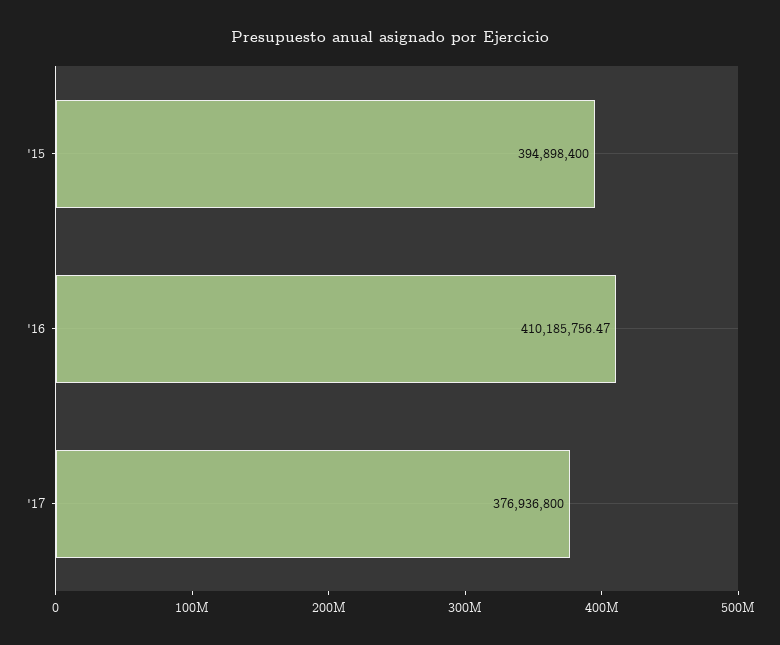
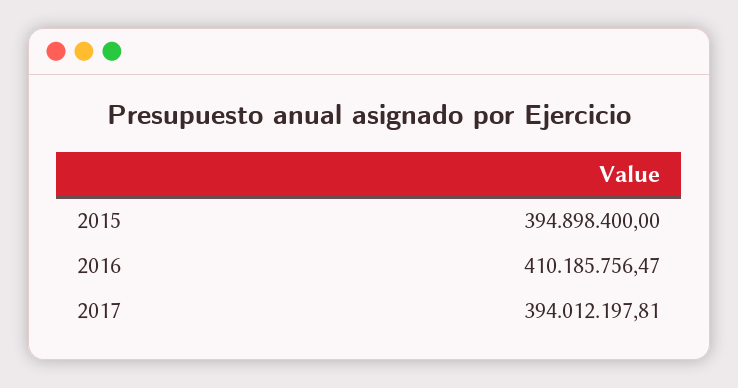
'17: 376936800 -> 394012197.81

